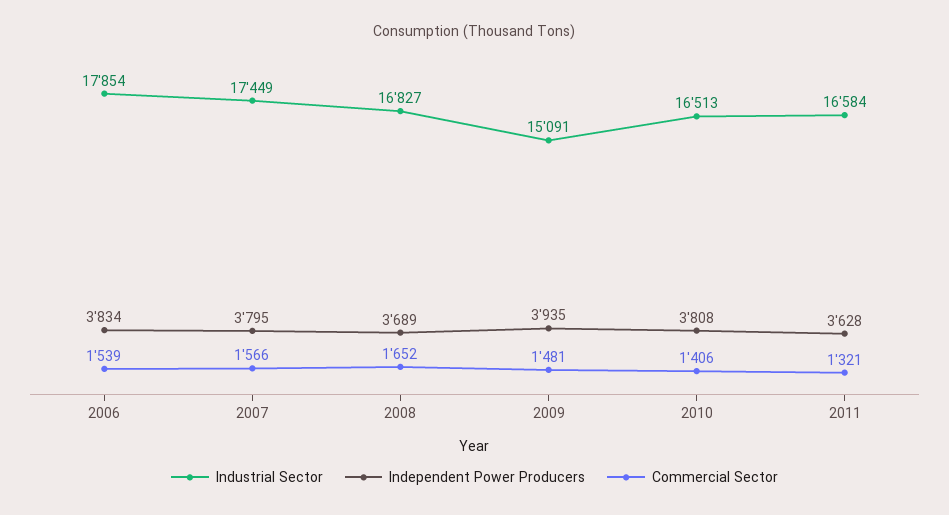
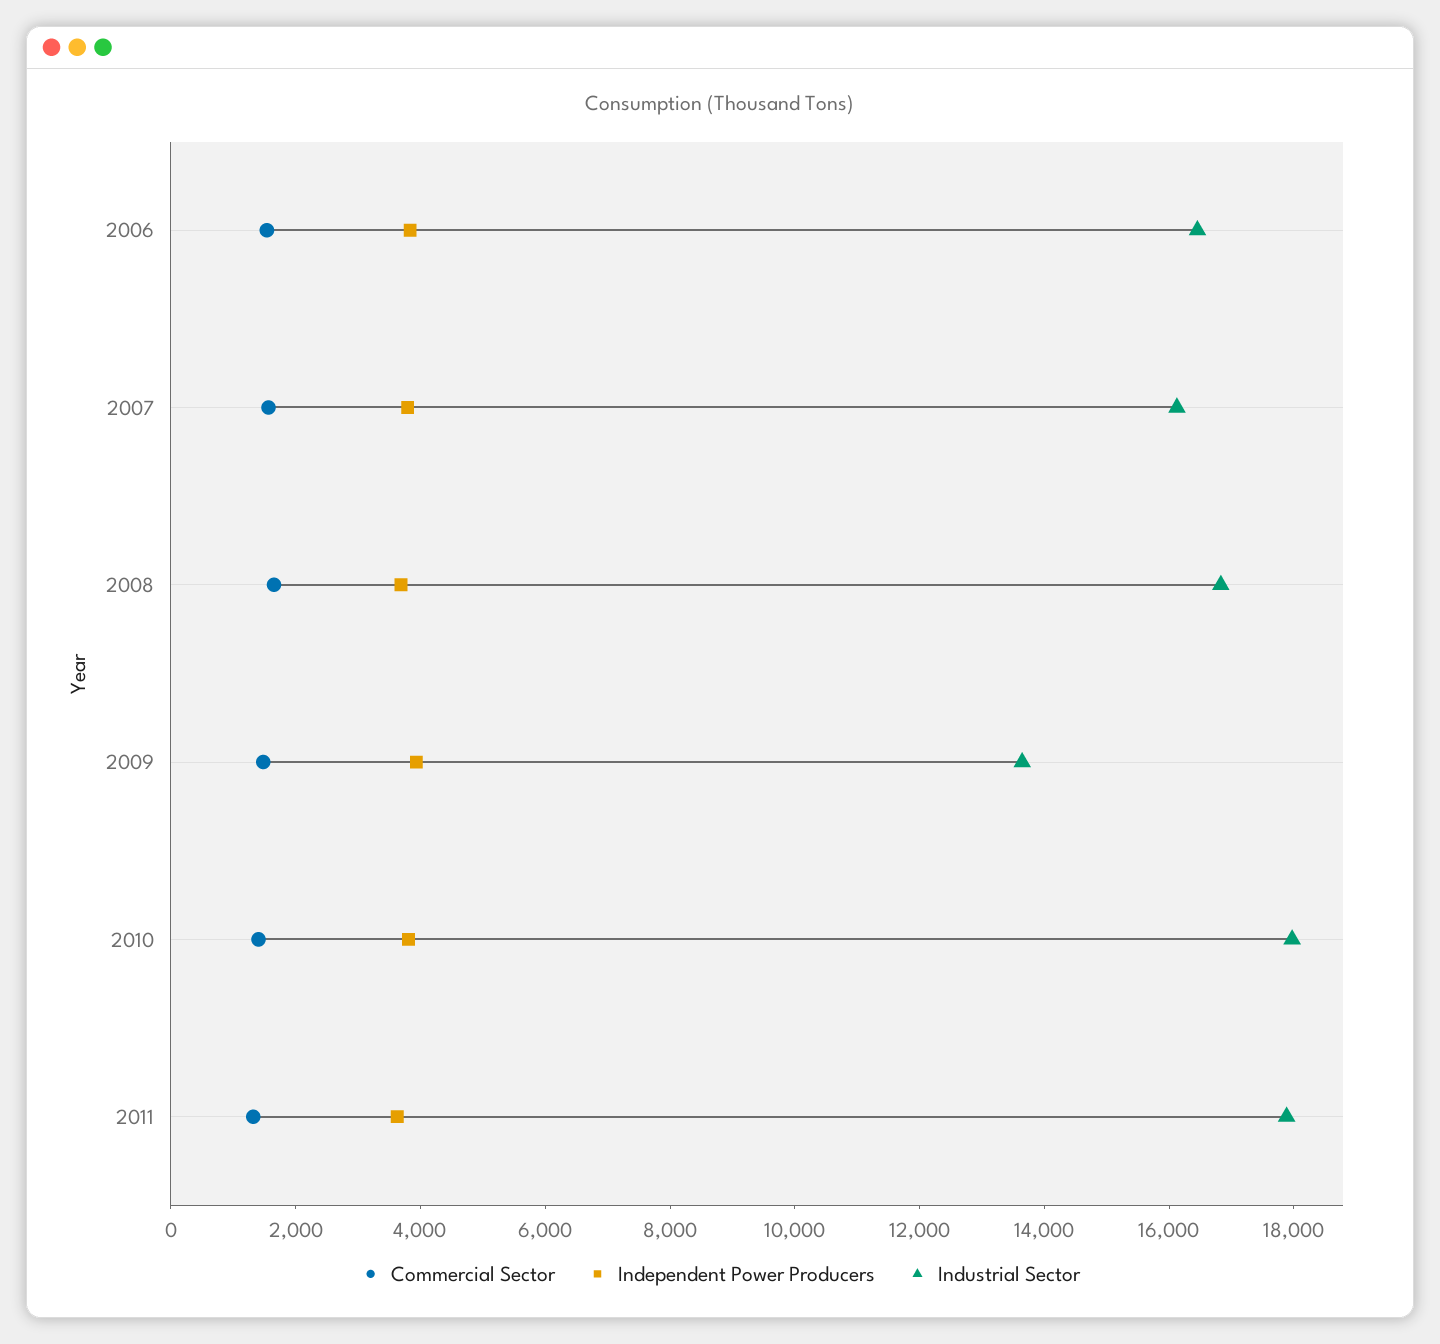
Industrial Sector, 2006: 17854 -> 16500
Industrial Sector, 2007: 17449 -> 16000
Industrial Sector, 2009: 15091 -> 13500
Industrial Sector, 2010: 16513 -> 18000
Industrial Sector, 2011: 16584 -> 18000

